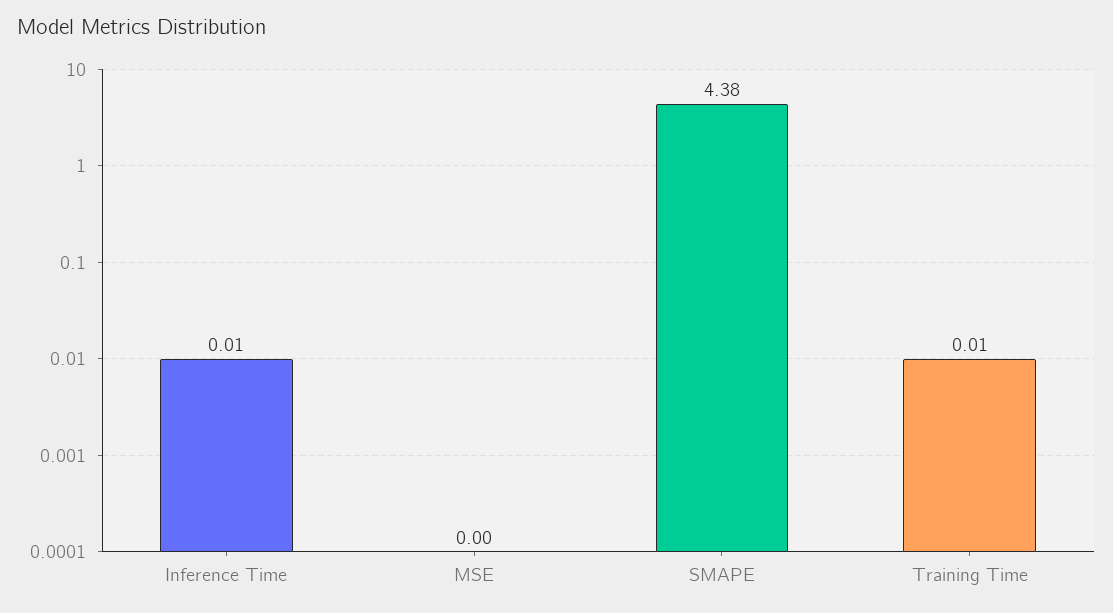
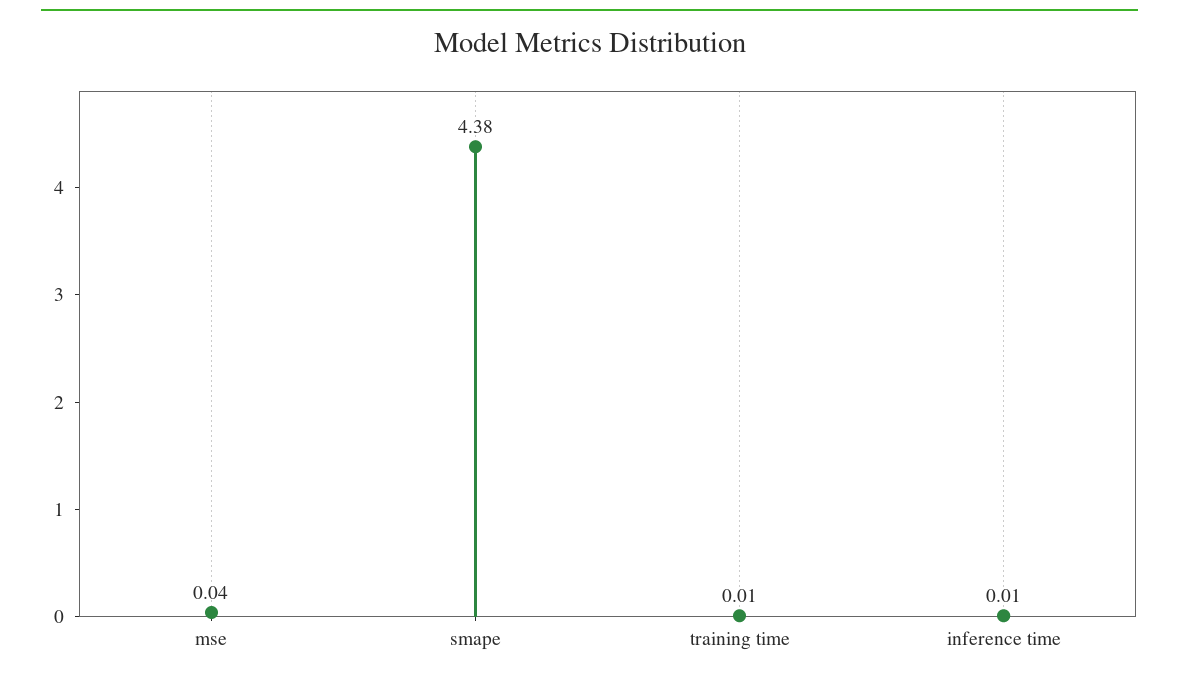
MSE: 0 -> 0.04

